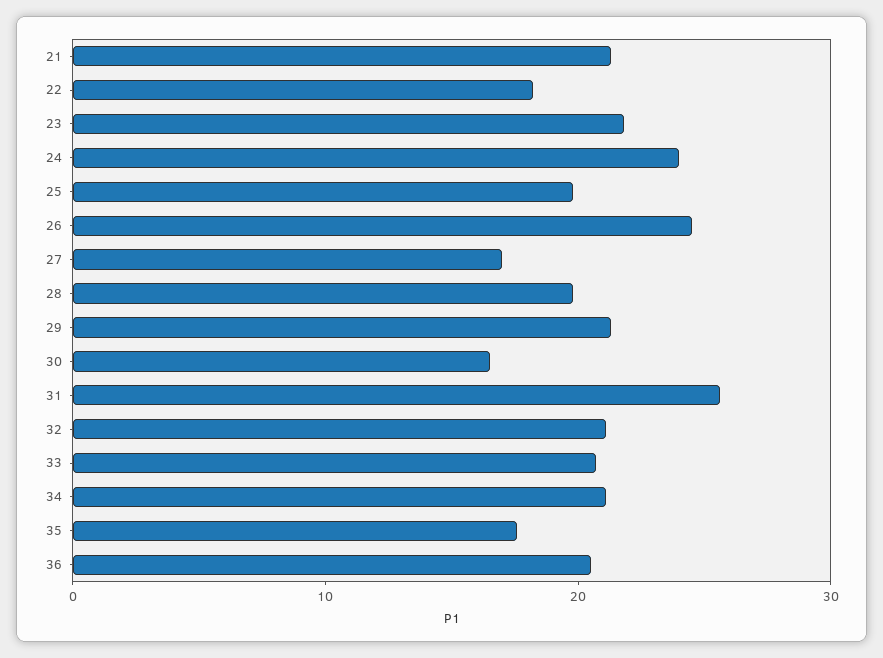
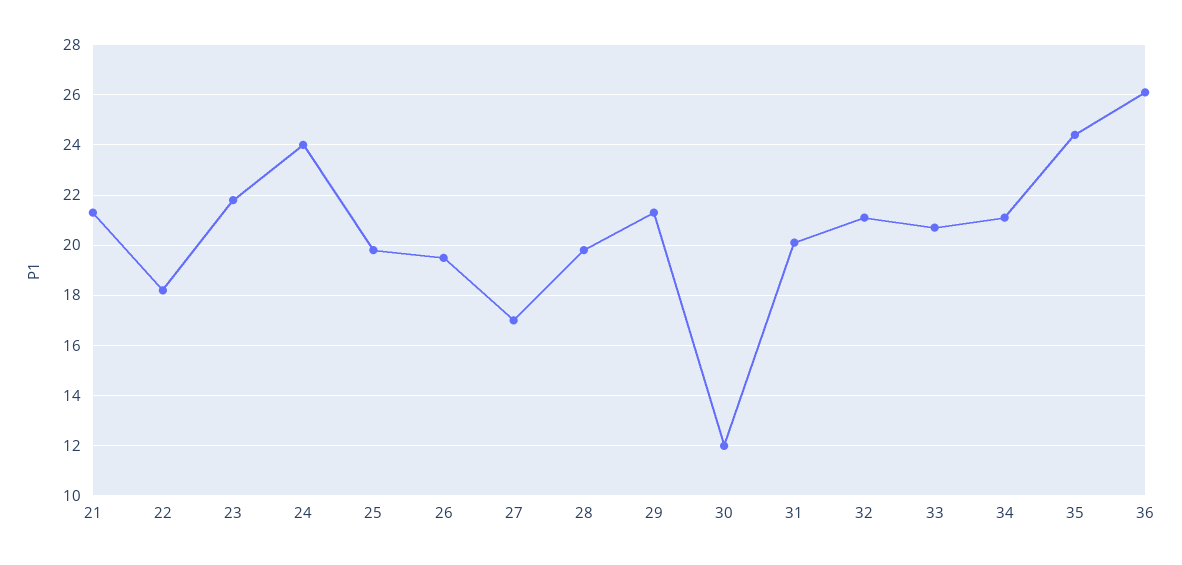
26: 24 -> 19.5
30: 16 -> 12
31: 26 -> 20
35: 18 -> 24.5
36: 20 -> 26

